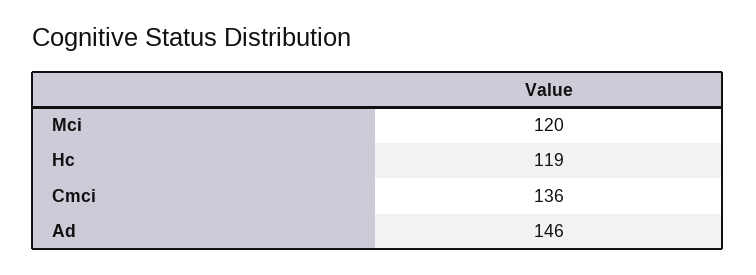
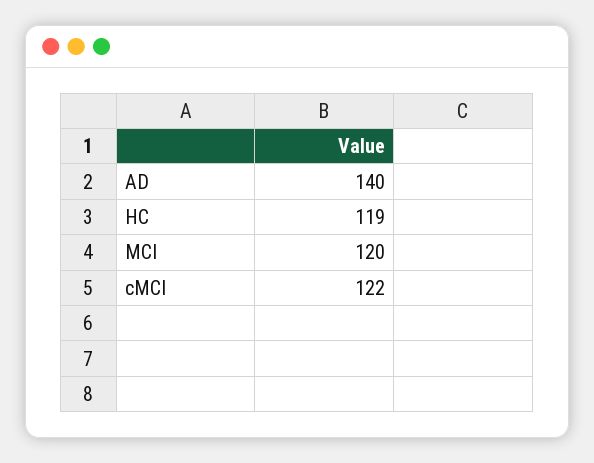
Cmci: 136 -> 122
Ad: 146 -> 140

